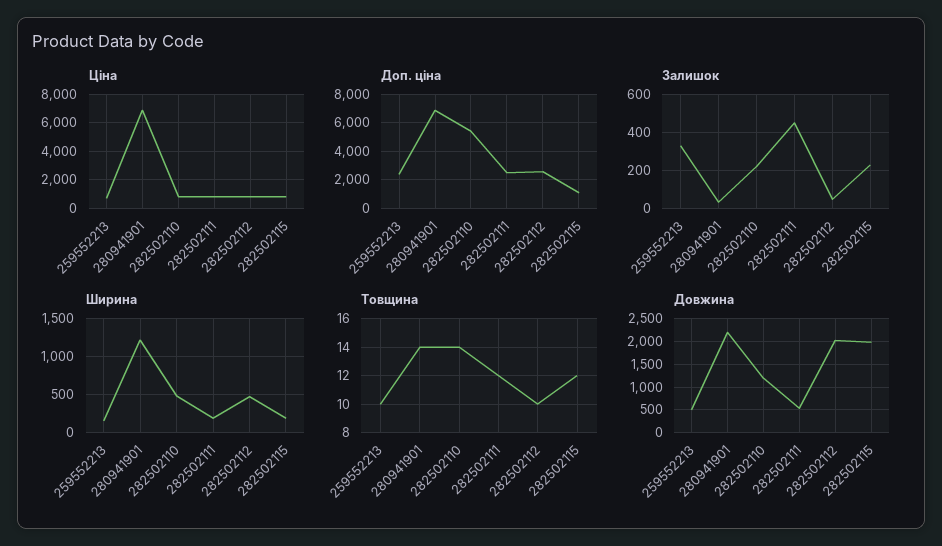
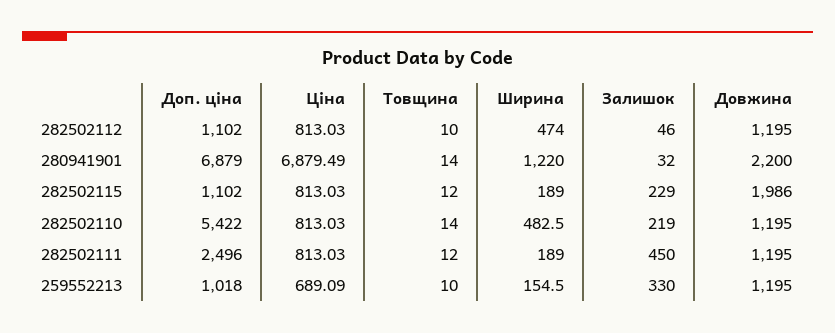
Доп. ціна, 259552213: 2500 -> 1018
Доп. ціна, 282502112: 2500 -> 1102
Довжина, 259552213: 500 -> 1195
Довжина, 282502111: 500 -> 1195
Довжина, 282502112: 2000 -> 1195

